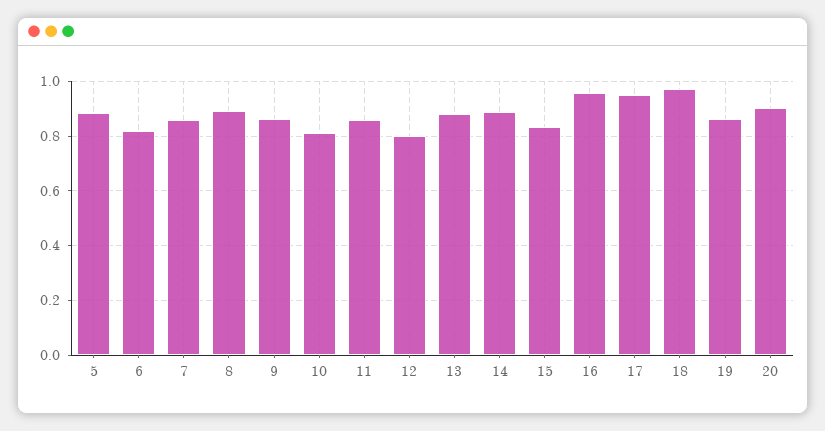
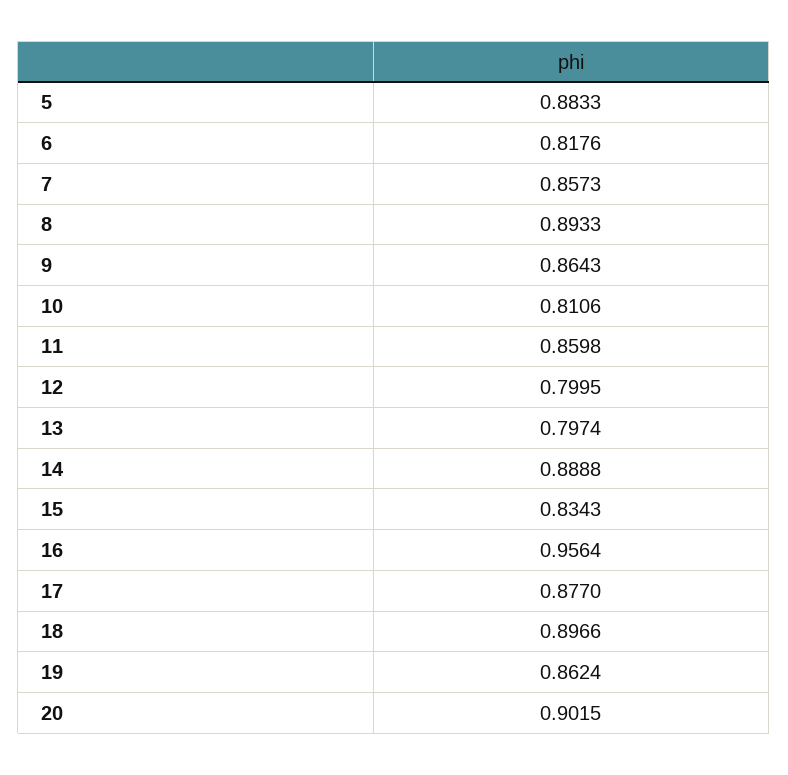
13: 0.875 -> 0.7974
17: 0.95 -> 0.877
18: 0.975 -> 0.8966

